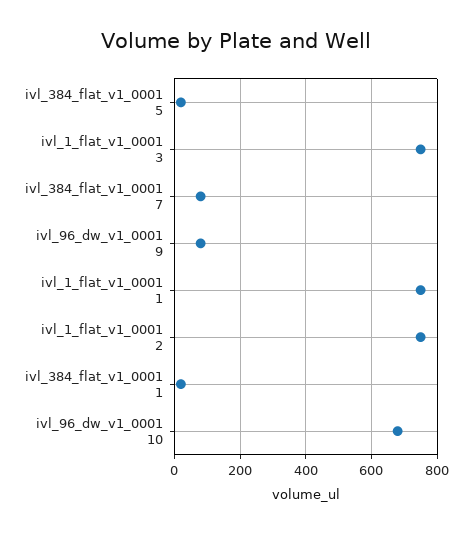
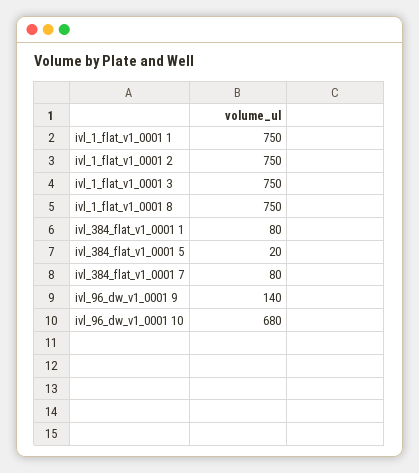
ivl_96_dw_v1_0001 9: 80 -> 140
ivl_384_flat_v1_0001 1: 20 -> 80
ivl_1_flat_v1_0001 8: none -> 750

